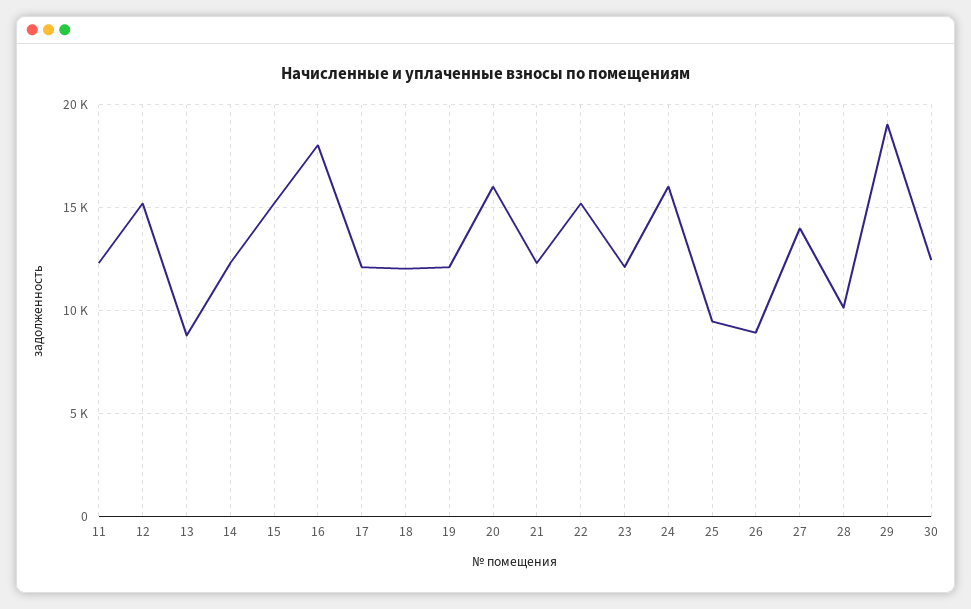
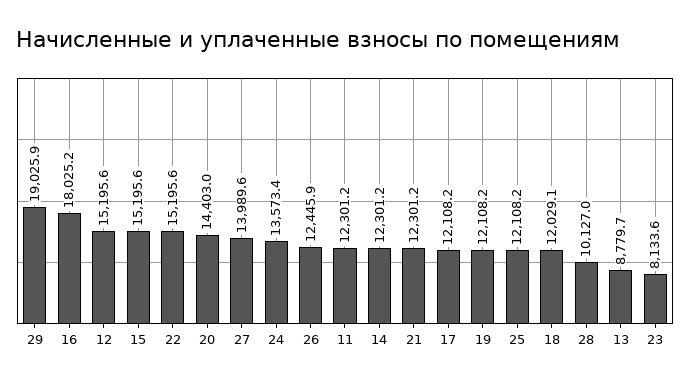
20: 16000 -> 14403
23: 12000 -> 8133.6
24: 16000 -> 13573.4
25: 9500 -> 12108.2
26: 9000 -> 12445.9
30: 12500 -> none

